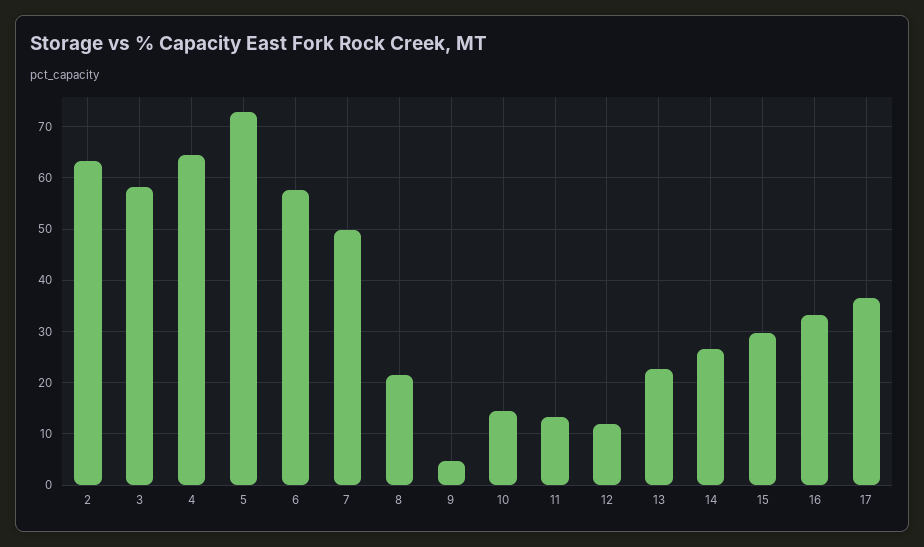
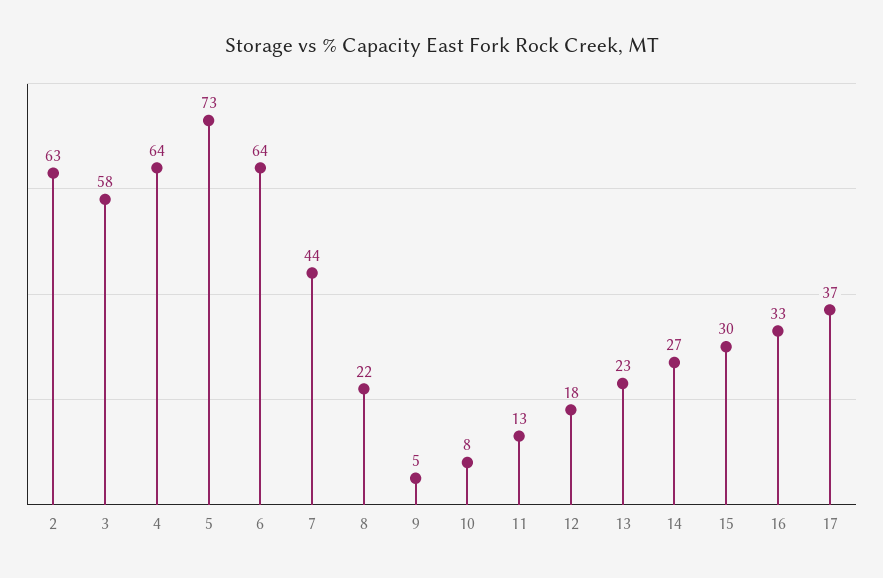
6: 58 -> 64
7: 50 -> 44
10: 14 -> 8
12: 12 -> 18

